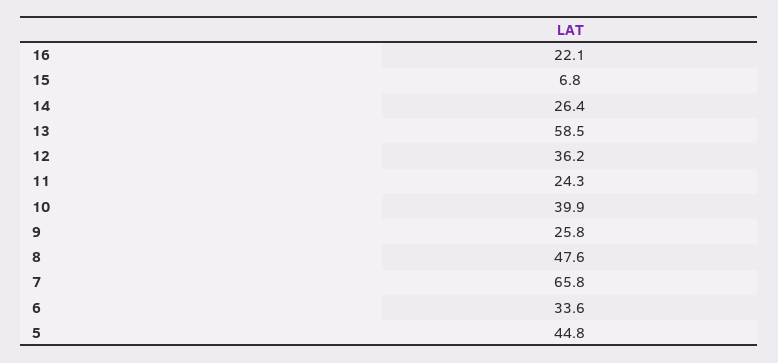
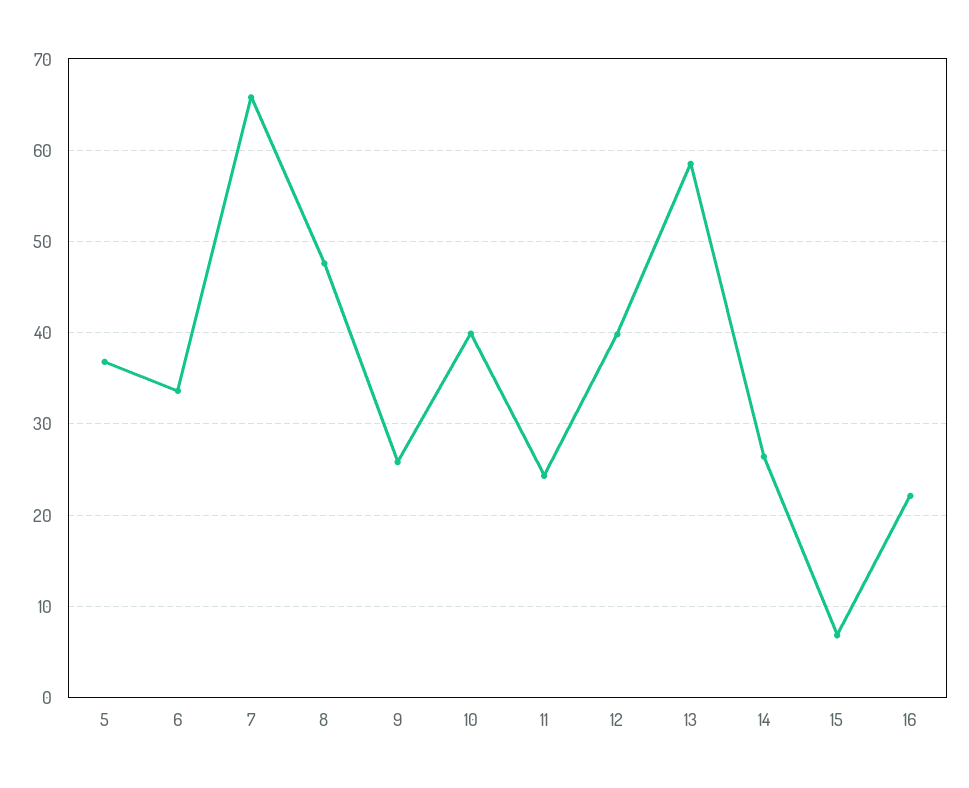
12: 36.2 -> 40
5: 44.8 -> 37

